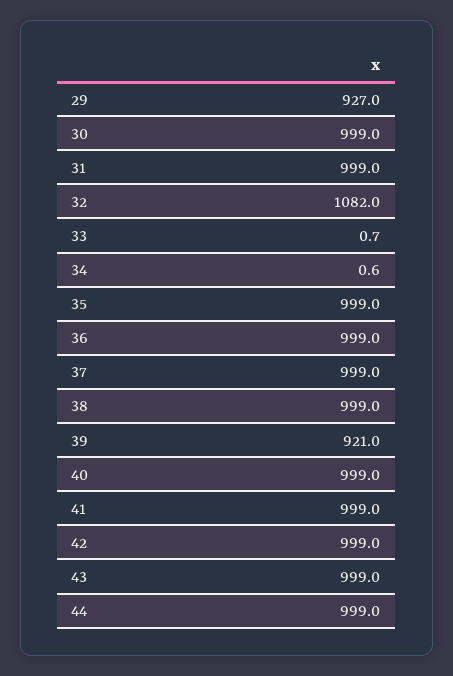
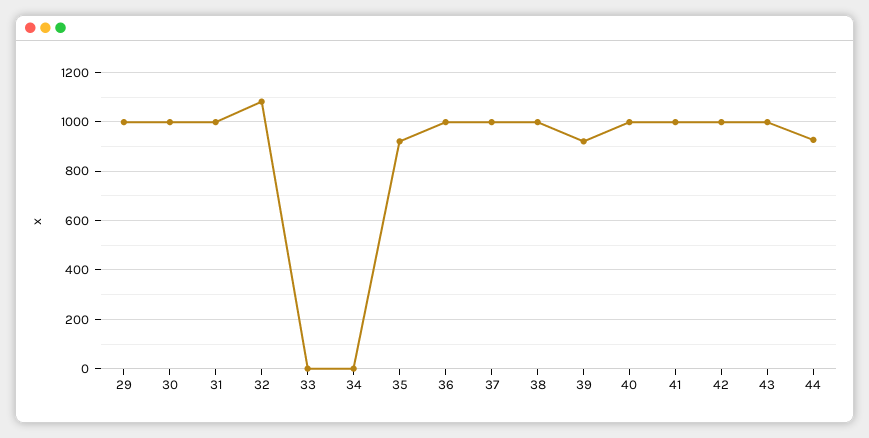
29: 927 -> 1000
35: 999 -> 925
44: 999 -> 925

